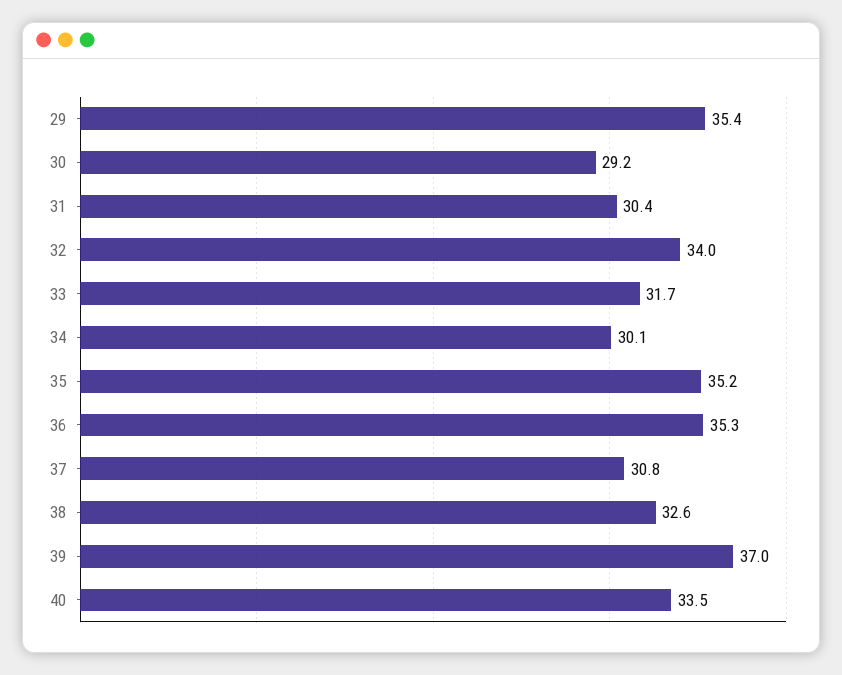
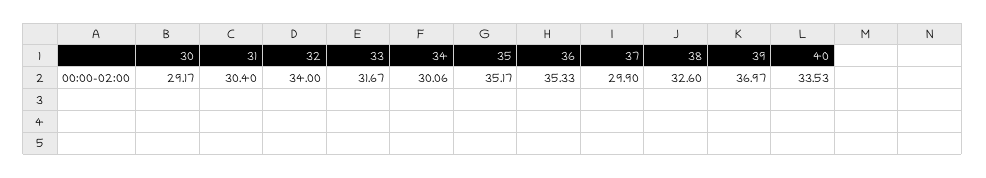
29: 35.4 -> none
37: 30.8 -> 29.9

